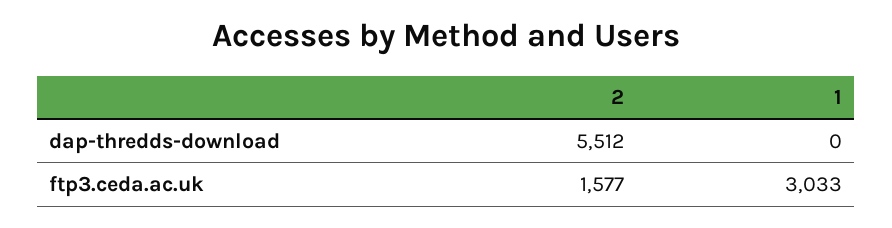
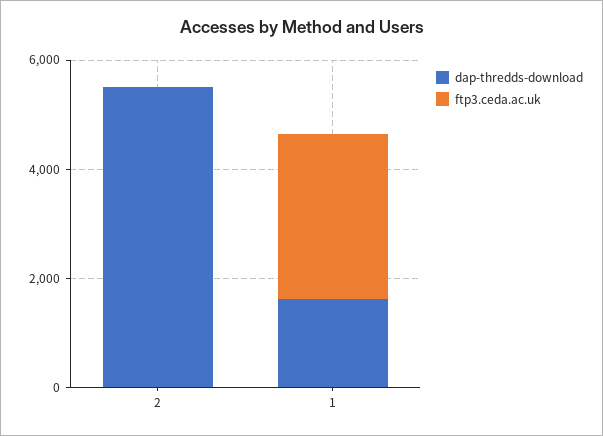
dap-thredds-download, 1: 0 -> 1500
ftp3.ceda.ac.uk, 2: 1577 -> 0

